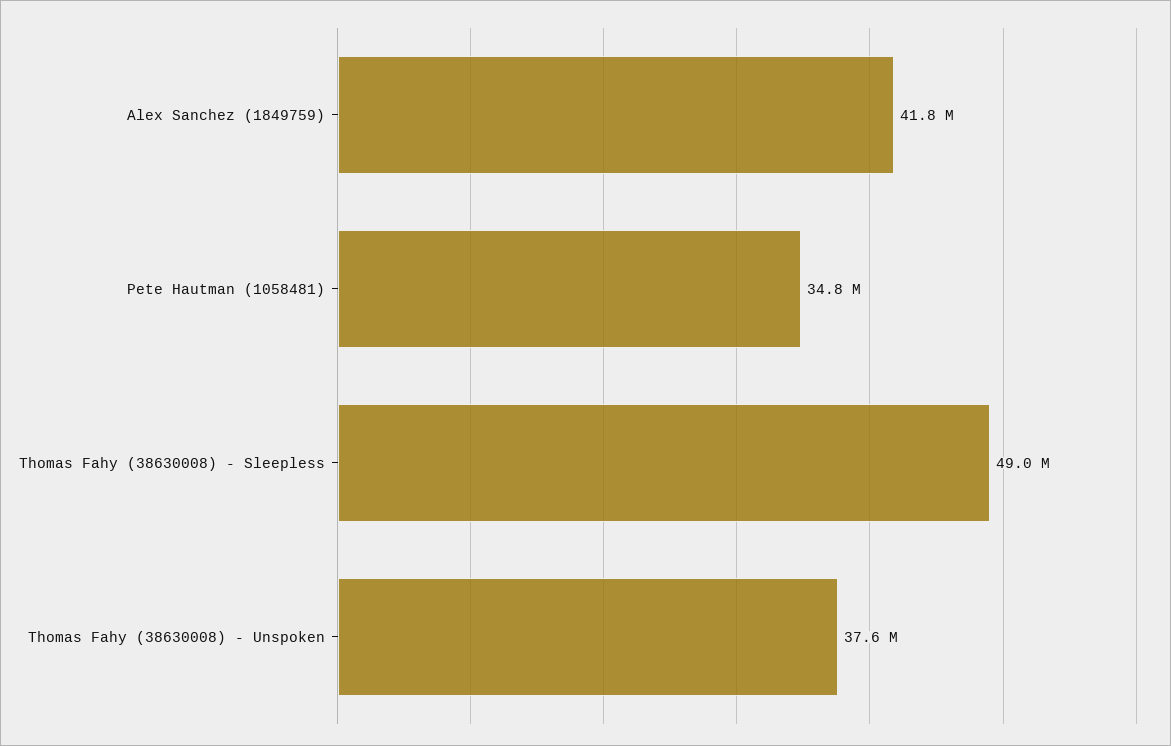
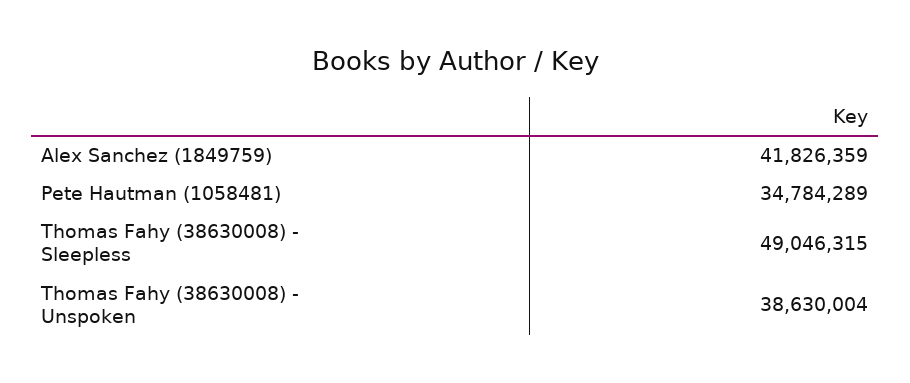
Thomas Fahy (38630008) - Unspoken: 37600000 -> 38630004

